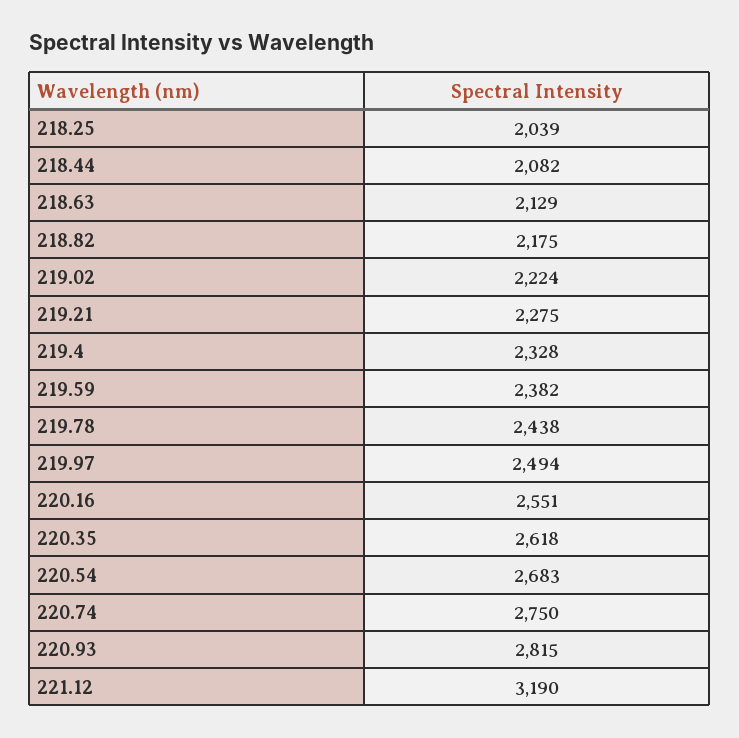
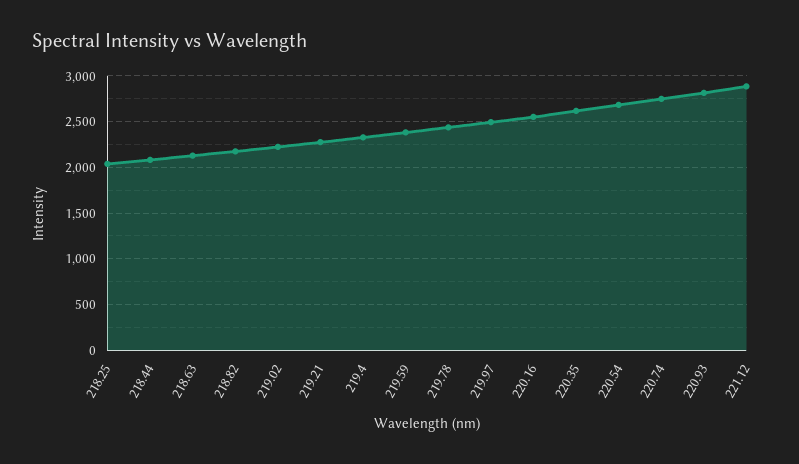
221.12: 3190 -> 2900

